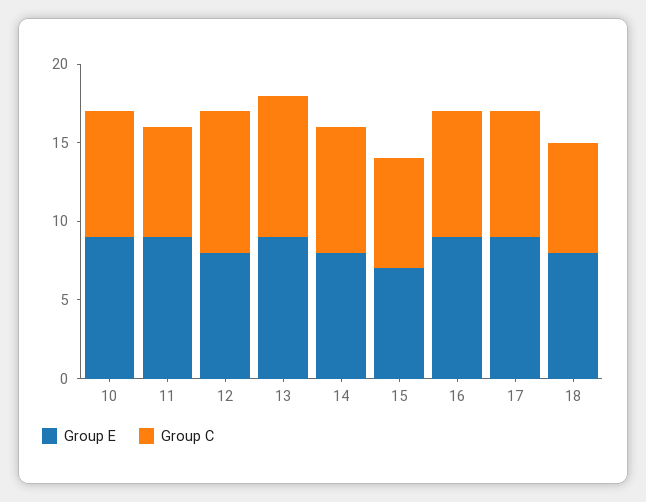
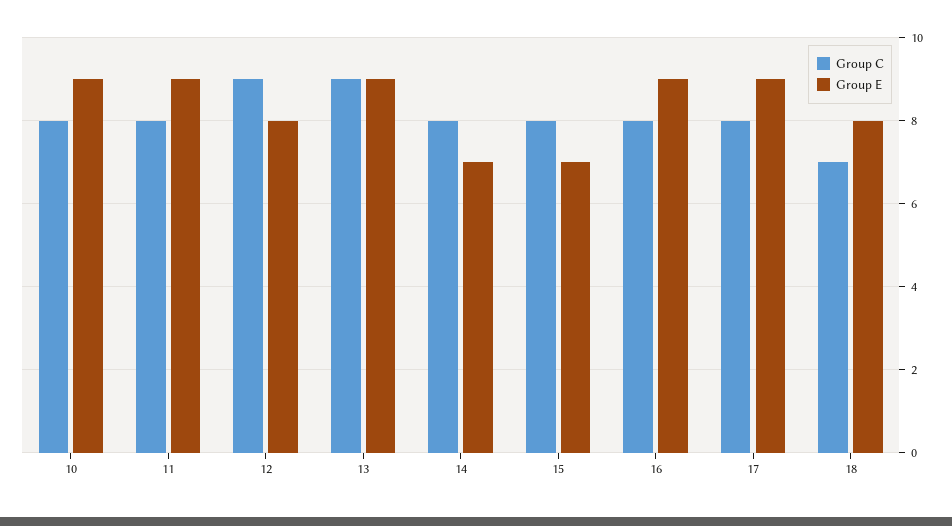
Group C, 11: 7 -> 8
Group E, 14: 8 -> 7
Group C, 15: 7 -> 8

